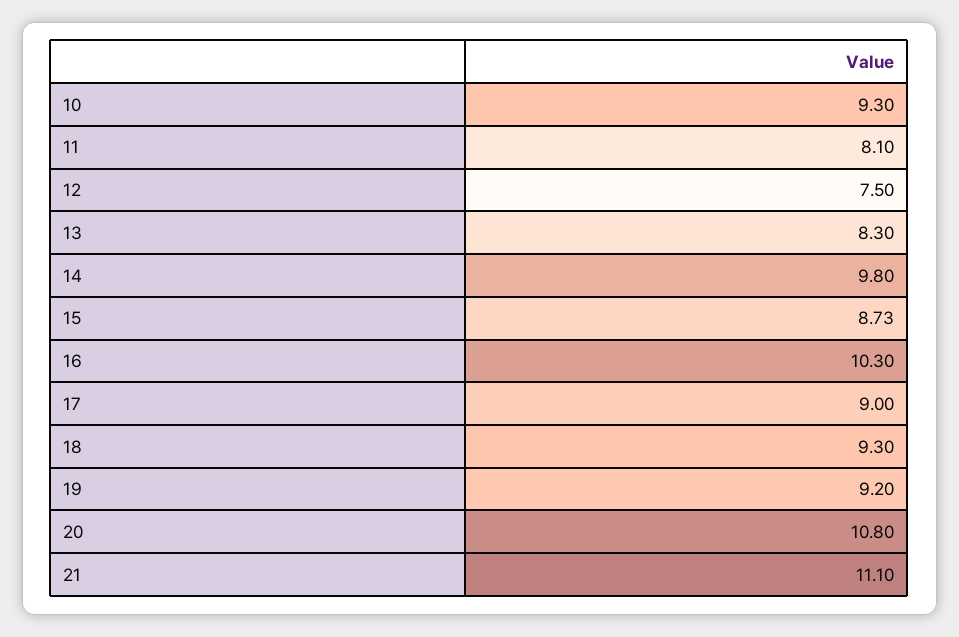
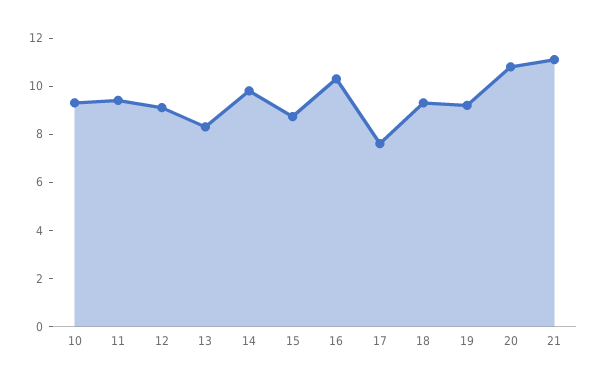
11: 8.1 -> 9.5
12: 7.5 -> 9
17: 9 -> 7.5

